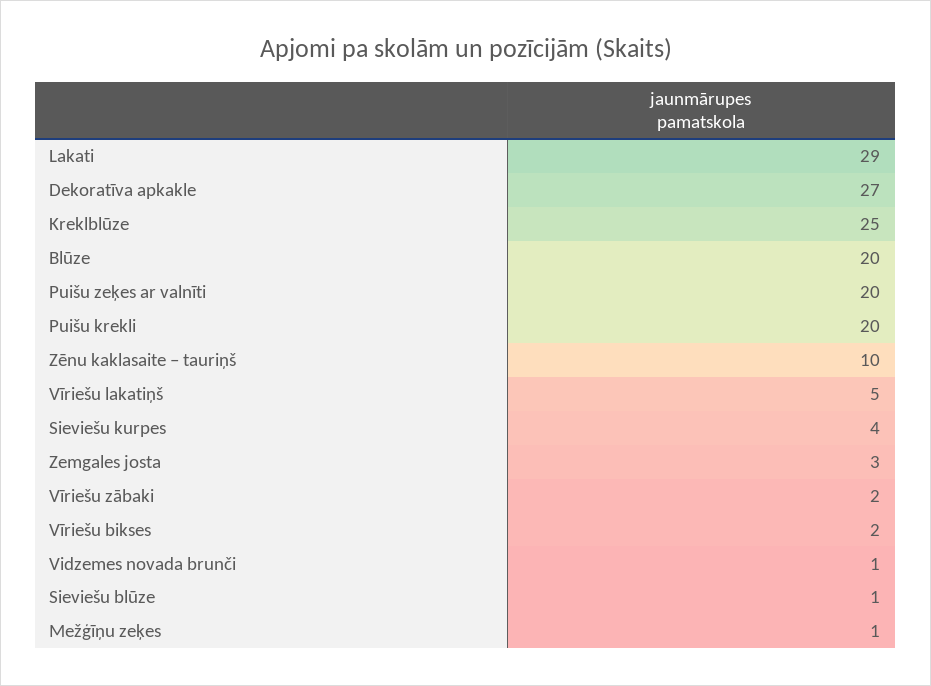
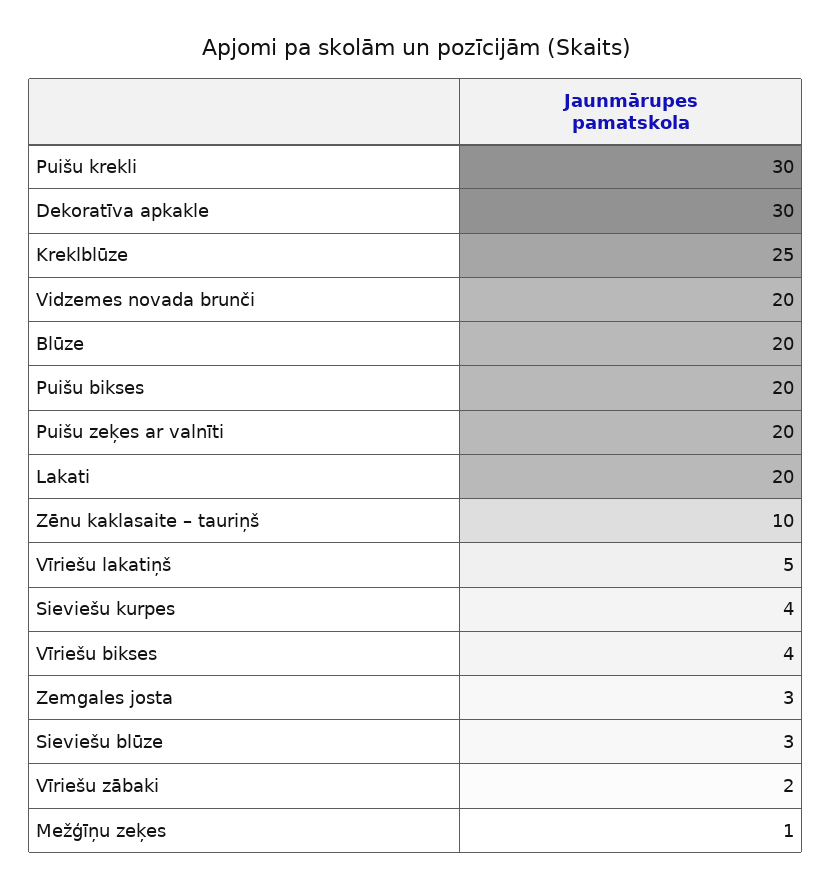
Lakati: 29 -> 20
Dekoratīva apkakle: 27 -> 30
Puišu krekli: 20 -> 30
Vīriešu bikses: 2 -> 4
Vidzemes novada brunči: 1 -> 20
Sieviešu blūze: 1 -> 3
Puišu bikses: none -> 20

